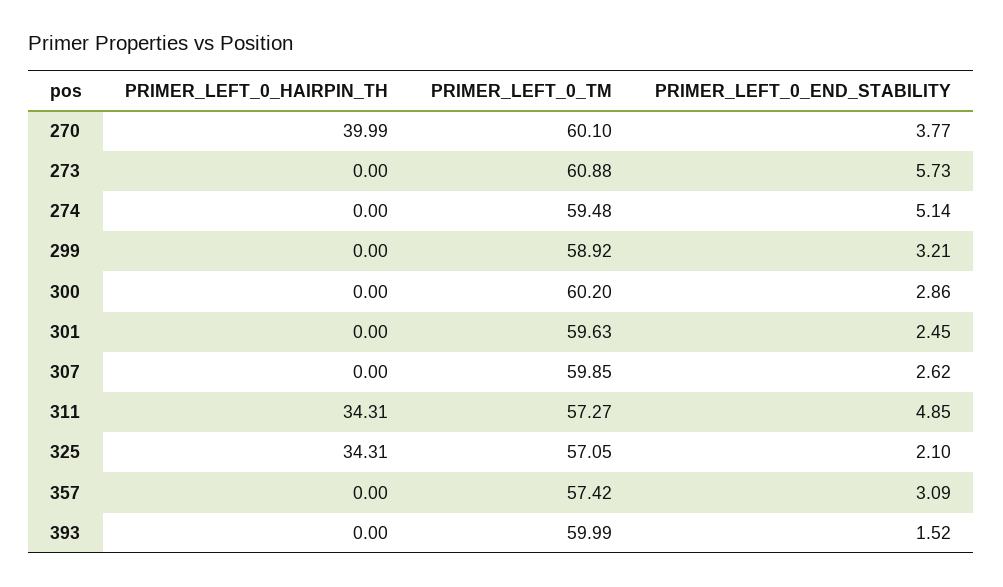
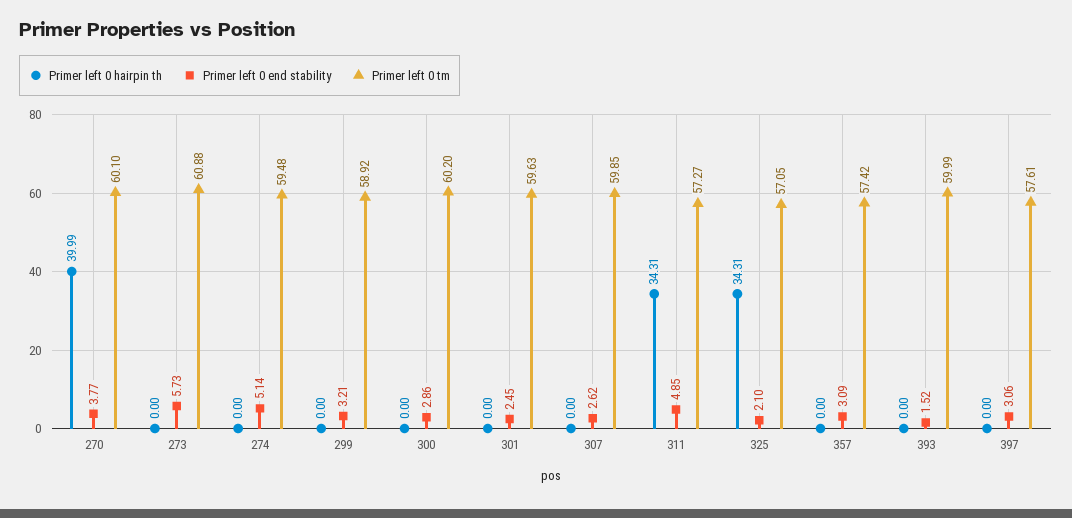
PRIMER_LEFT_0_HAIRPIN_TH, 397: none -> 0
PRIMER_LEFT_0_END_STABILITY, 397: none -> 3.06
PRIMER_LEFT_0_TM, 397: none -> 57.61

